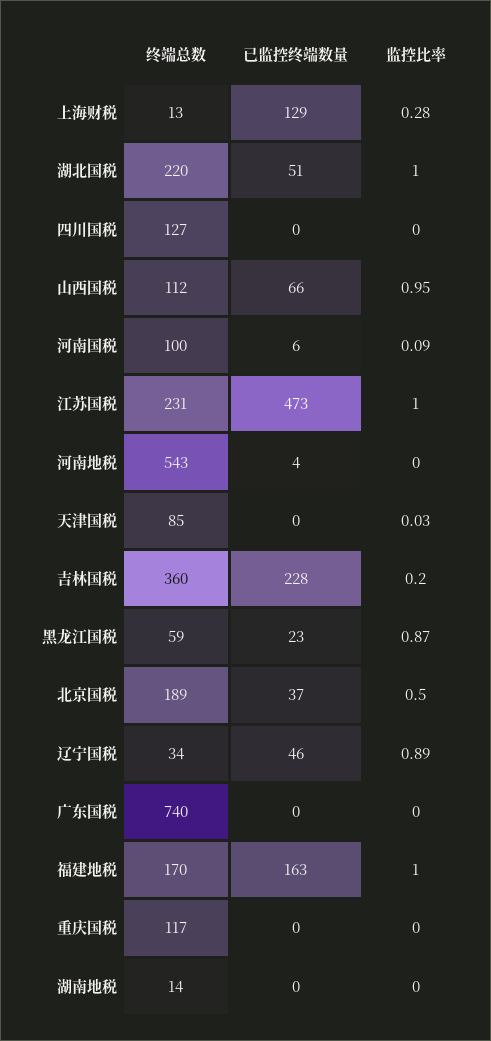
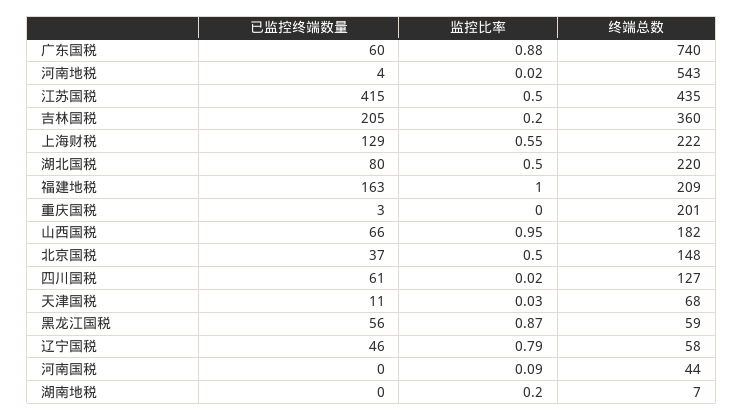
终端总数, 上海财税: 13 -> 222
监控比率, 上海财税: 0.28 -> 0.55
已监控终端数量, 湖北国税: 51 -> 80
监控比率, 湖北国税: 1 -> 0.5
已监控终端数量, 四川国税: 0 -> 61
监控比率, 四川国税: 0 -> 0.02
终端总数, 山西国税: 112 -> 182
终端总数, 河南国税: 100 -> 44
已监控终端数量, 河南国税: 6 -> 0
终端总数, 江苏国税: 231 -> 435
已监控终端数量, 江苏国税: 473 -> 415
监控比率, 江苏国税: 1 -> 0.5
监控比率, 河南地税: 0 -> 0.02
终端总数, 天津国税: 85 -> 68
已监控终端数量, 天津国税: 0 -> 11
已监控终端数量, 吉林国税: 228 -> 205
已监控终端数量, 黑龙江国税: 23 -> 56
终端总数, 北京国税: 189 -> 148
终端总数, 辽宁国税: 34 -> 58
监控比率, 辽宁国税: 0.89 -> 0.79
已监控终端数量, 广东国税: 0 -> 60
监控比率, 广东国税: 0 -> 0.88
终端总数, 福建地税: 170 -> 209
终端总数, 重庆国税: 117 -> 201
已监控终端数量, 重庆国税: 0 -> 3
终端总数, 湖南地税: 14 -> 7
监控比率, 湖南地税: 0 -> 0.2

